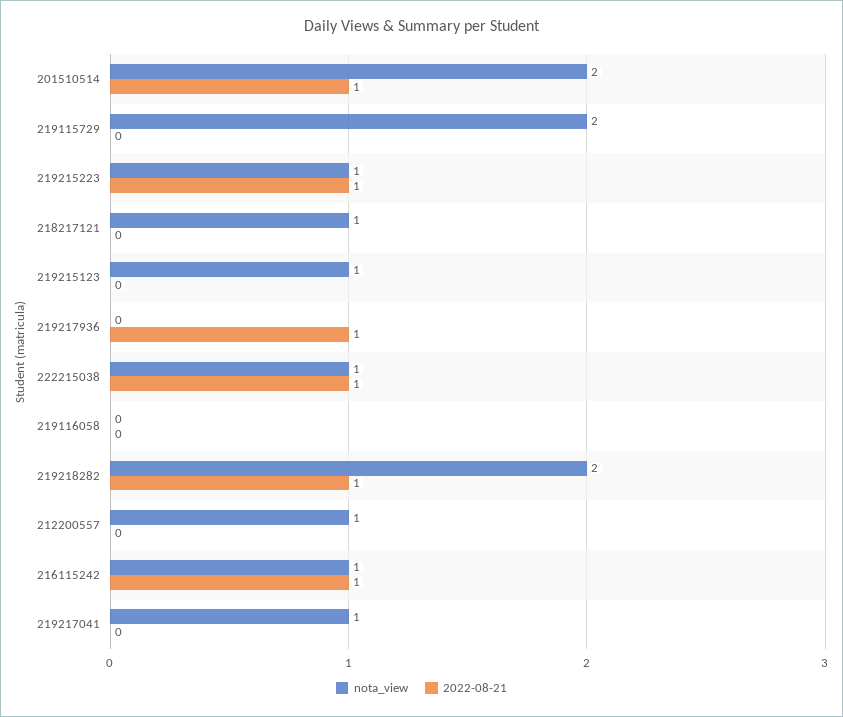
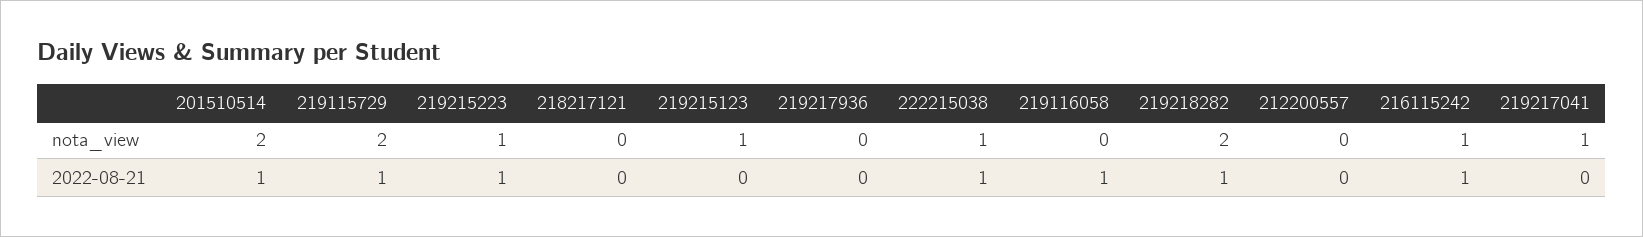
2022-08-21, 219115729: 0 -> 1
nota_view, 218217121: 1 -> 0
2022-08-21, 219217936: 1 -> 0
2022-08-21, 219116058: 0 -> 1
nota_view, 212200557: 1 -> 0

